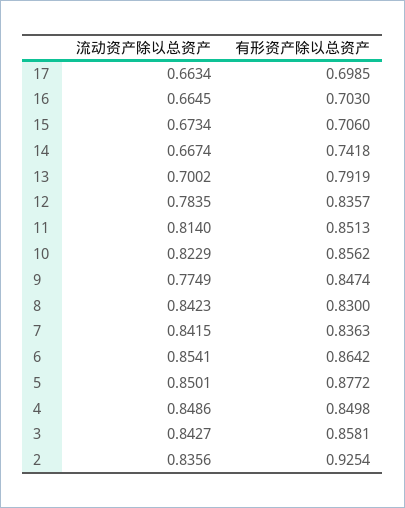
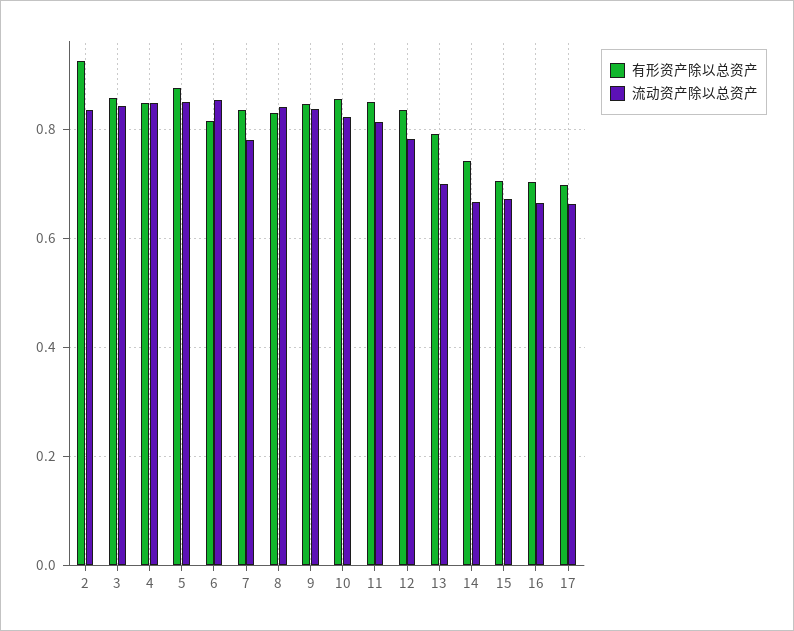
流动资产除以总资产, 9: 0.7749 -> 0.84
流动资产除以总资产, 7: 0.8415 -> 0.78
有形资产除以总资产, 6: 0.8642 -> 0.82

